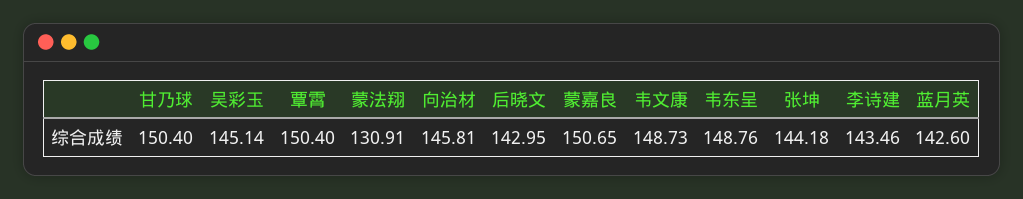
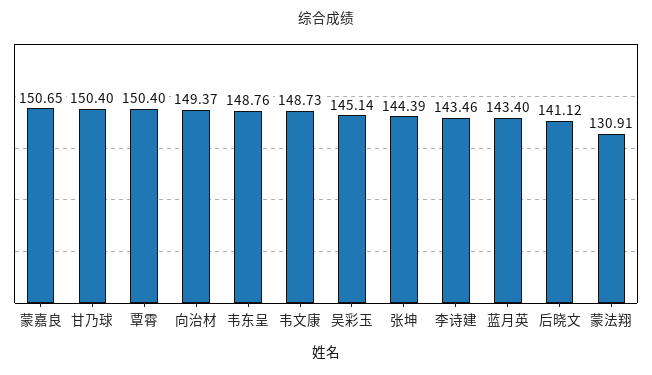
向治材: 145.81 -> 149.37
后晓文: 142.95 -> 141.12
张坤: 144.18 -> 144.39
蓝月英: 142.6 -> 143.4

